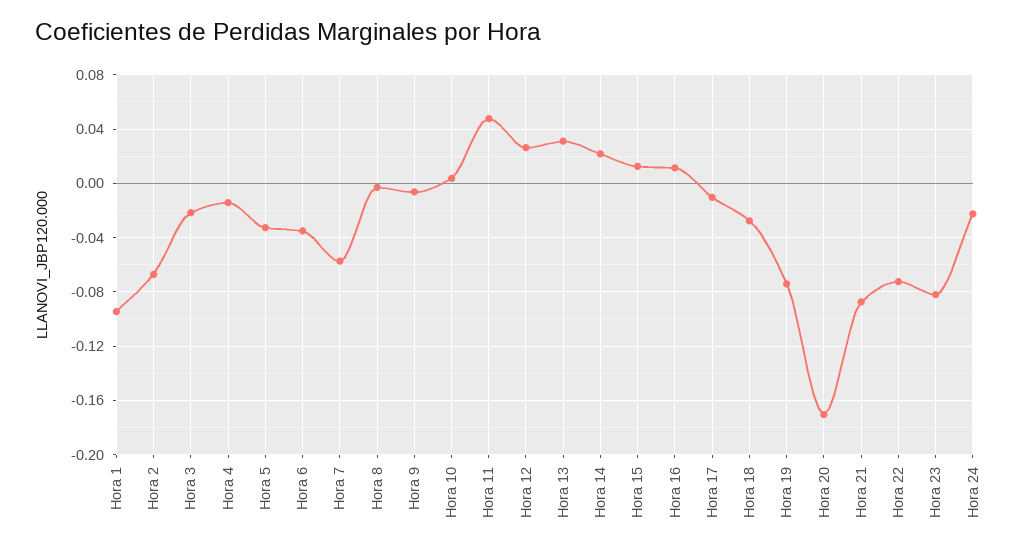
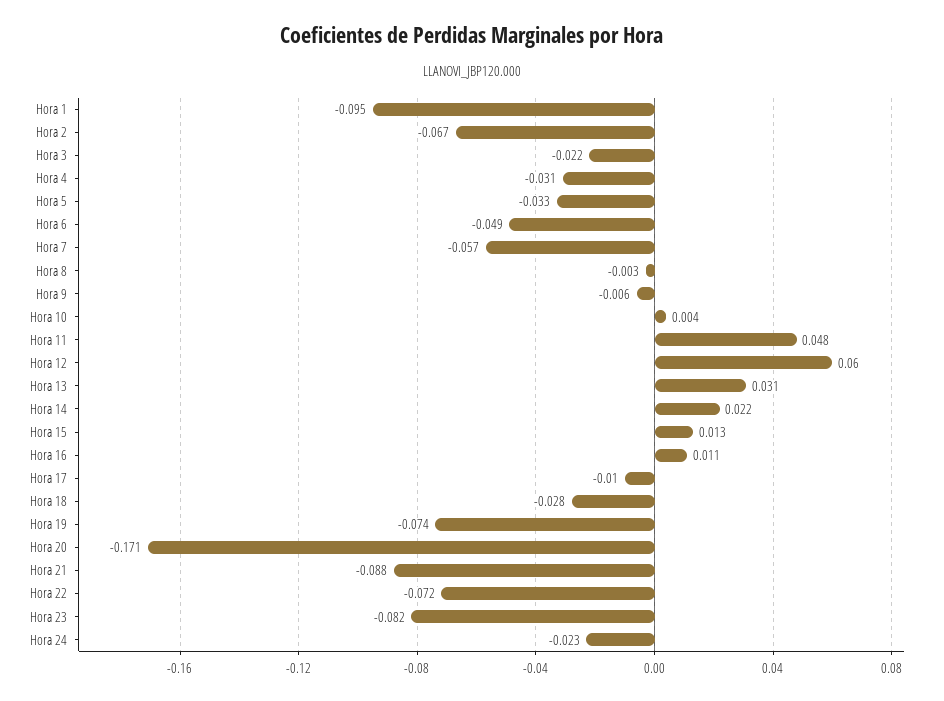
Hora 4: -0.015 -> -0.031
Hora 6: -0.035 -> -0.049
Hora 12: 0.025 -> 0.06

